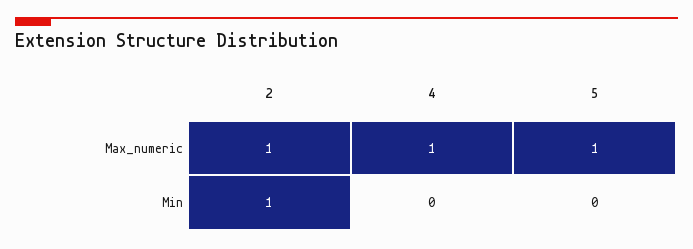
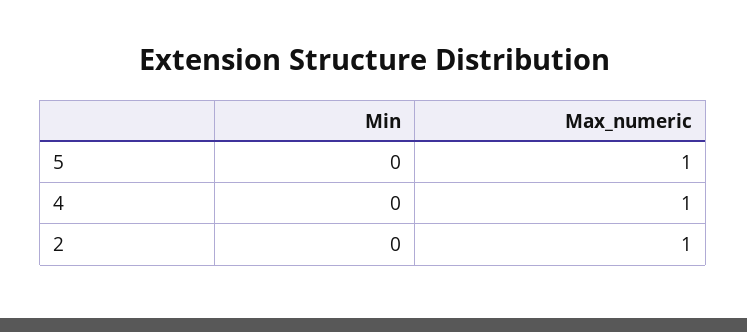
2, Min: 1 -> 0

